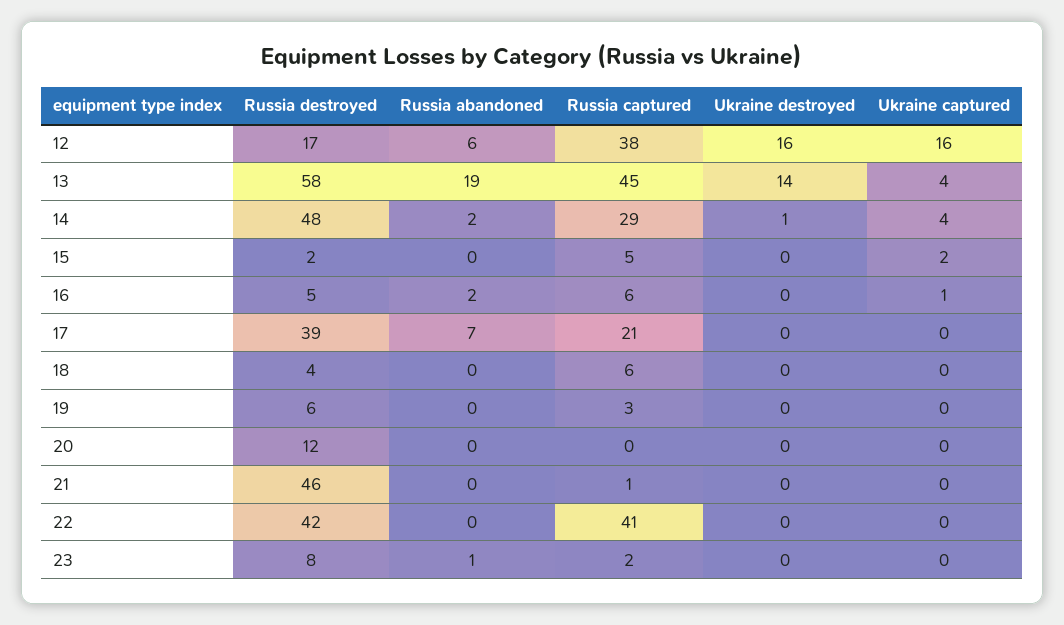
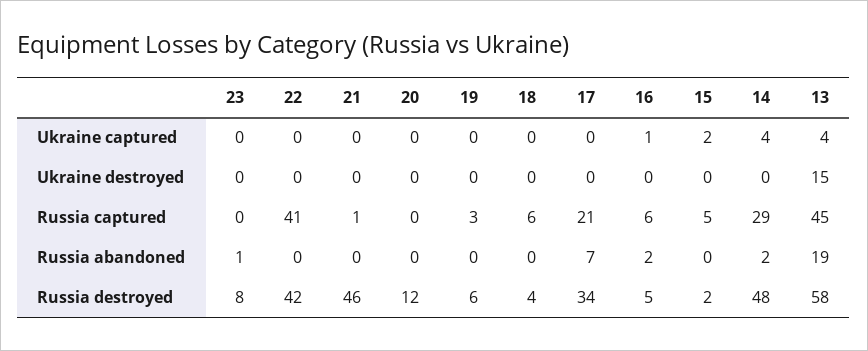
Russia destroyed, 12: 17 -> none
Russia abandoned, 12: 6 -> none
Russia captured, 12: 38 -> none
Ukraine destroyed, 12: 16 -> none
Ukraine captured, 12: 16 -> none
Ukraine destroyed, 13: 14 -> 15
Ukraine destroyed, 14: 1 -> 0
Russia destroyed, 17: 39 -> 34
Russia captured, 23: 2 -> 0

